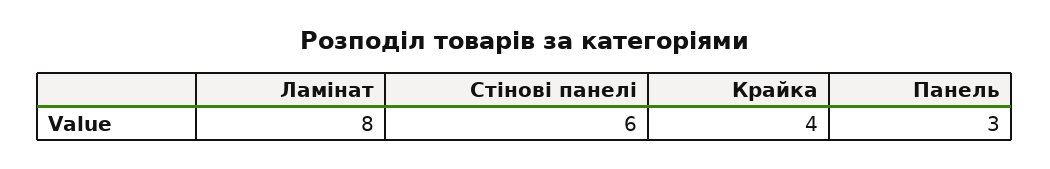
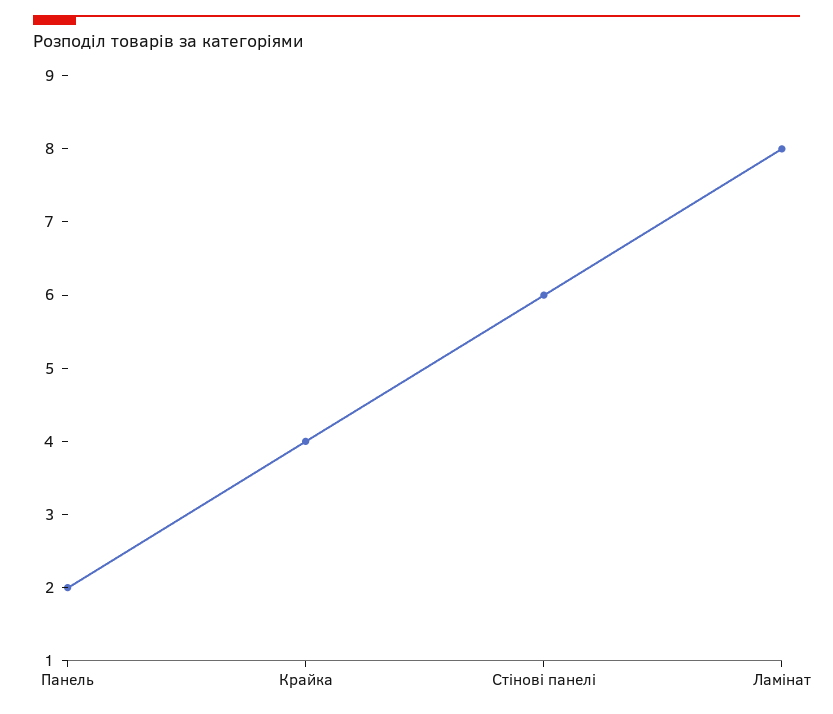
Панель: 3 -> 2

